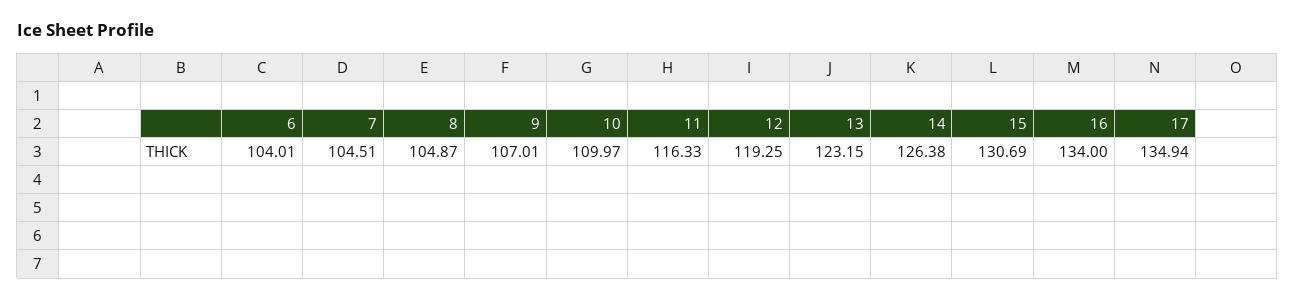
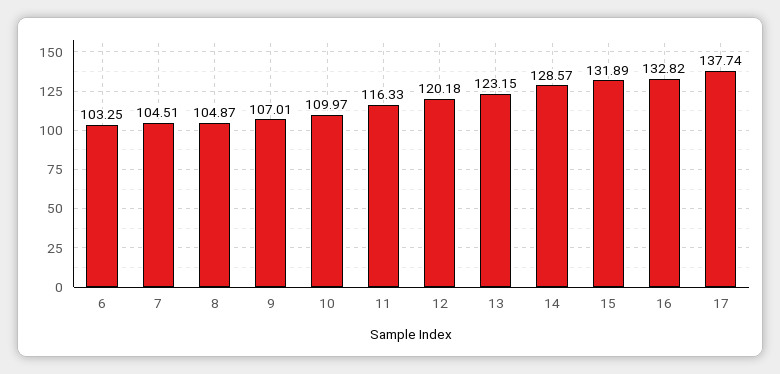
6: 104.01 -> 103.25
12: 119.25 -> 120.18
14: 126.38 -> 128.57
15: 130.69 -> 131.89
16: 134 -> 132.82
17: 134.94 -> 137.74

